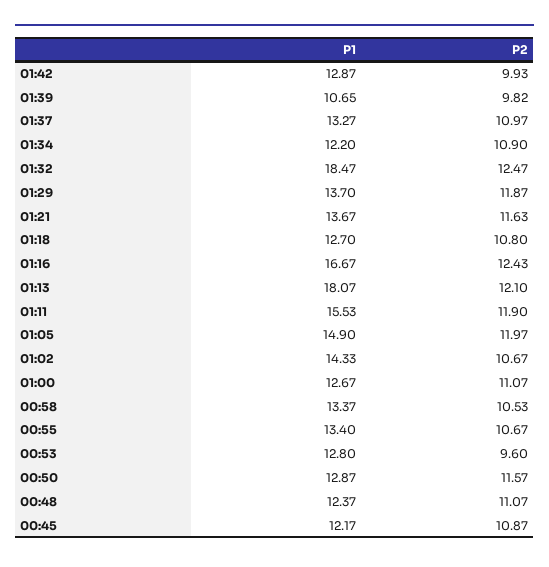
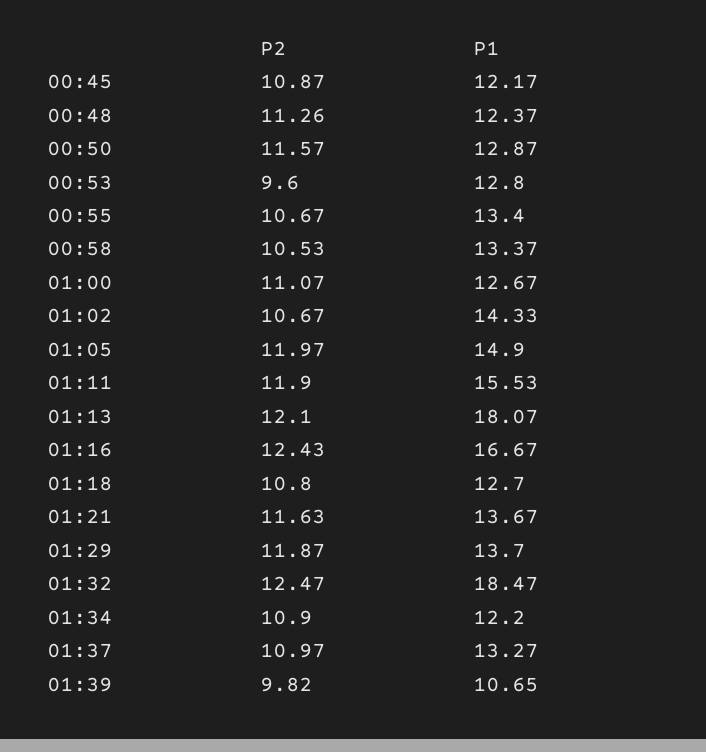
P1, 01:42: 12.87 -> none
P2, 01:42: 9.93 -> none
P2, 00:48: 11.07 -> 11.26

